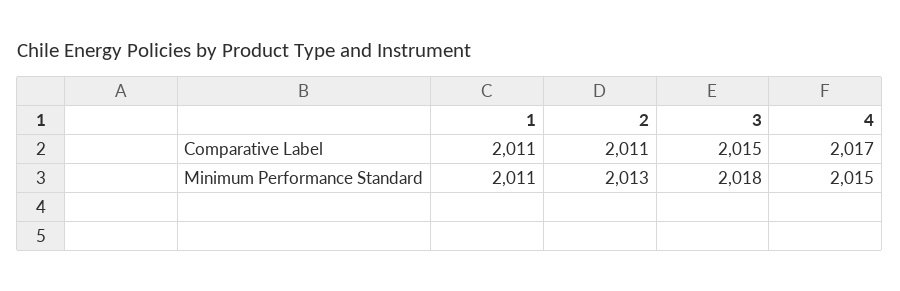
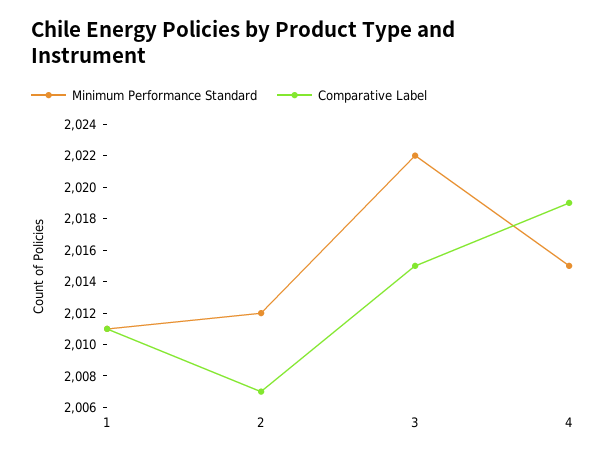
Comparative Label, 2: 2011 -> 2007
Comparative Label, 4: 2017 -> 2019
Minimum Performance Standard, 2: 2013 -> 2012
Minimum Performance Standard, 3: 2018 -> 2022

